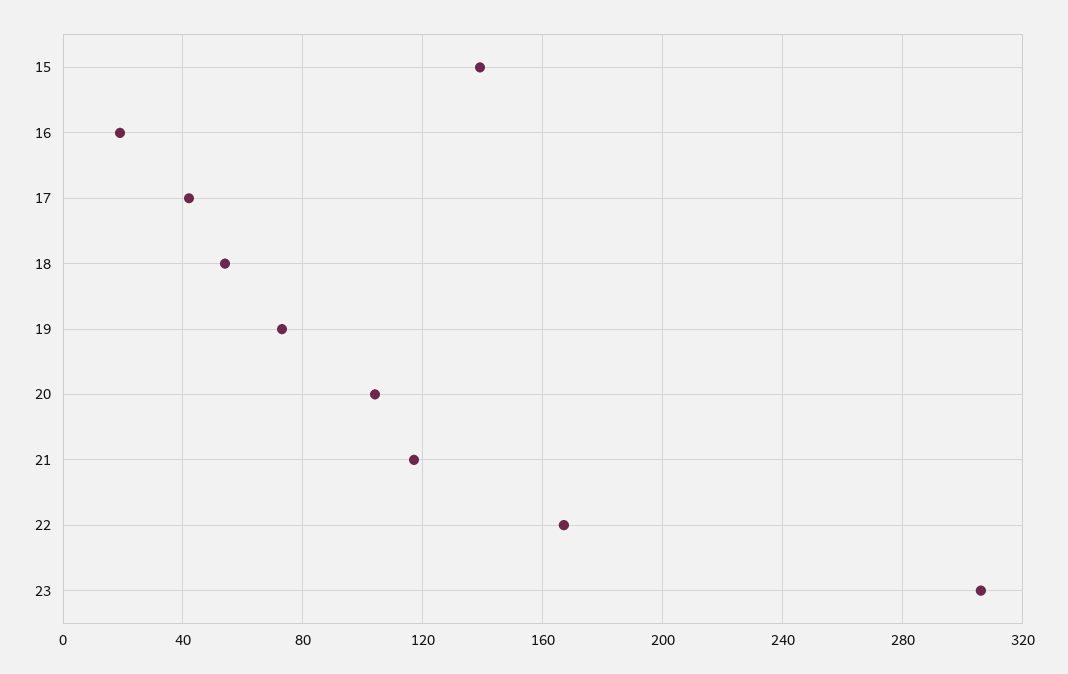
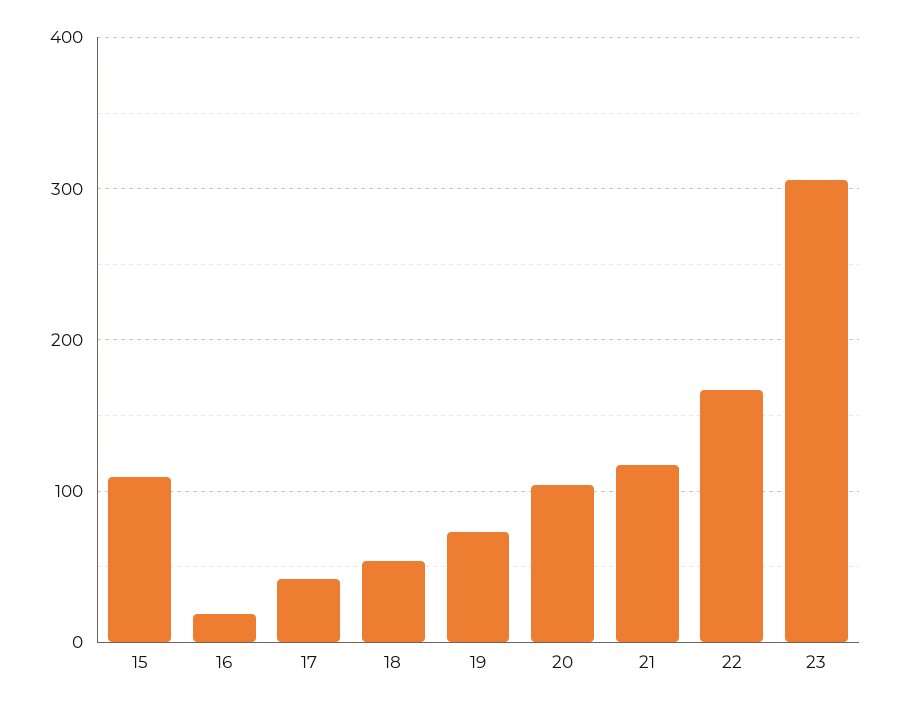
15: 140 -> 110

